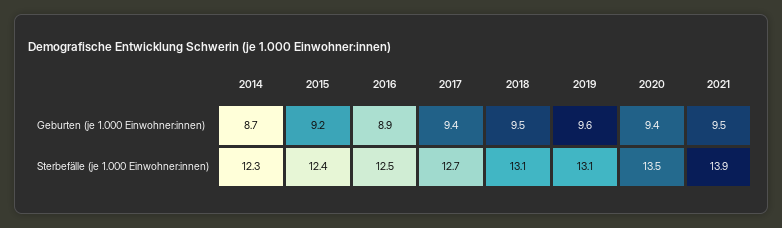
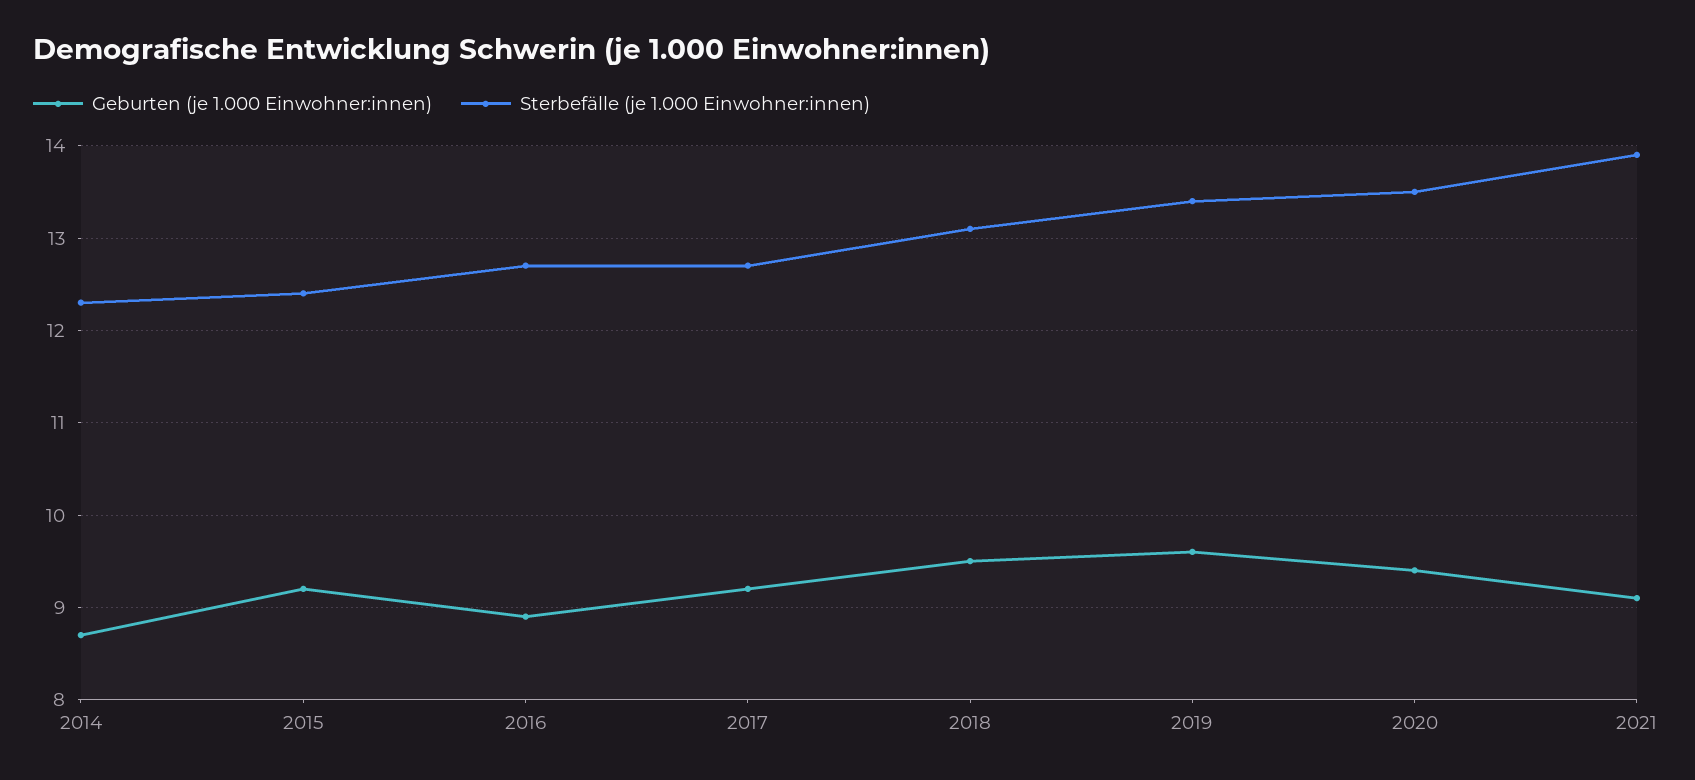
Geburten (je 1.000 Einwohner:innen), 2017: 9.4 -> 9.2
Geburten (je 1.000 Einwohner:innen), 2021: 9.5 -> 9.1
Sterbefälle (je 1.000 Einwohner:innen), 2016: 12.5 -> 12.7
Sterbefälle (je 1.000 Einwohner:innen), 2019: 13.1 -> 13.4

